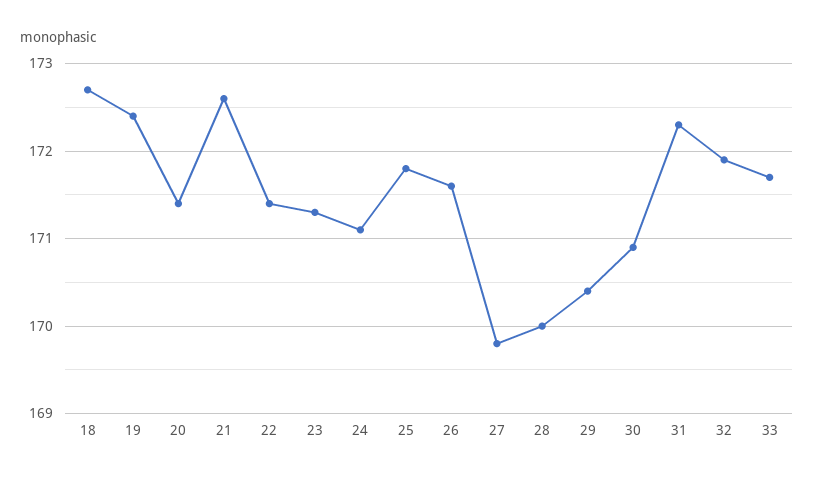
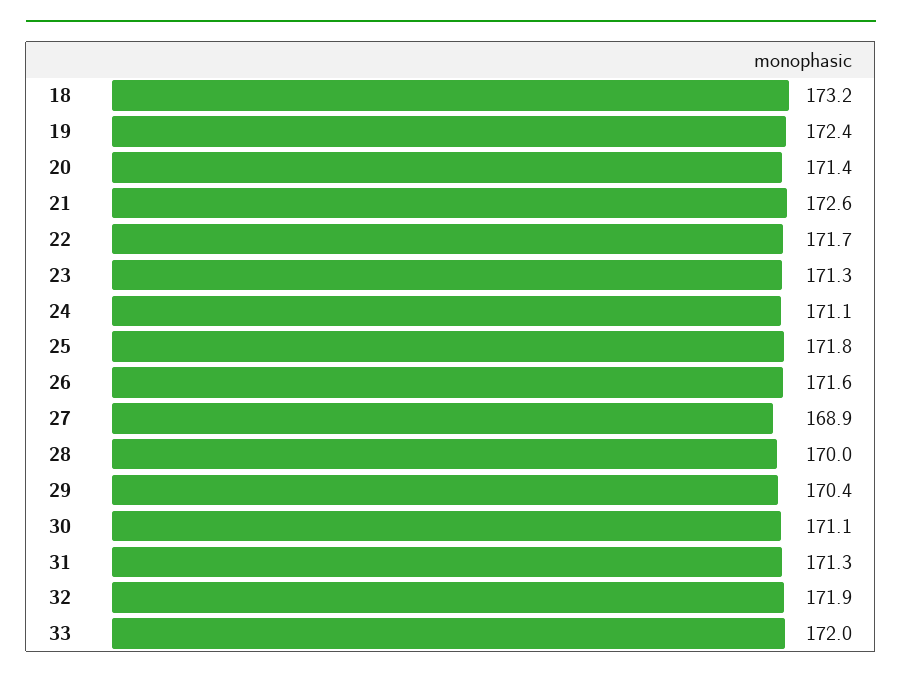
18: 172.7 -> 173.2
22: 171.4 -> 171.7
27: 169.8 -> 168.9
30: 170.9 -> 171.1
31: 172.3 -> 171.3
33: 171.7 -> 172

